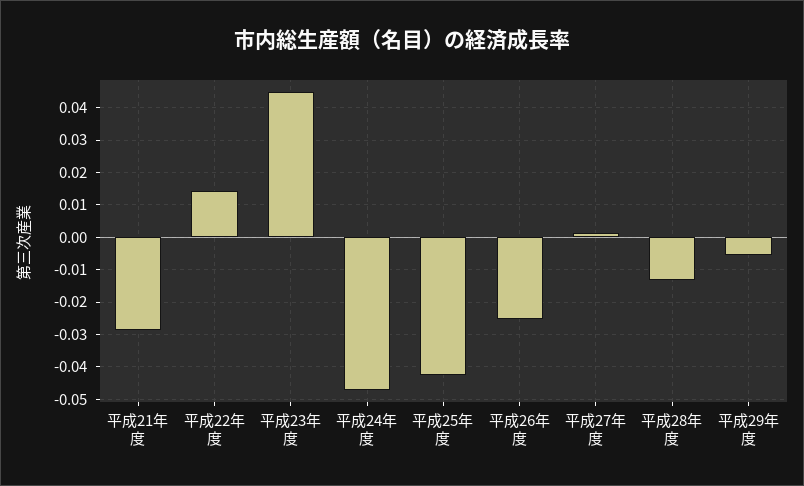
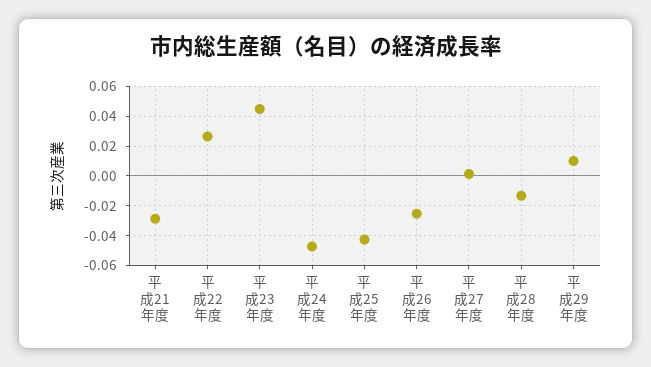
平成22年度: 0.014 -> 0.025
平成29年度: -0.006 -> 0.01

